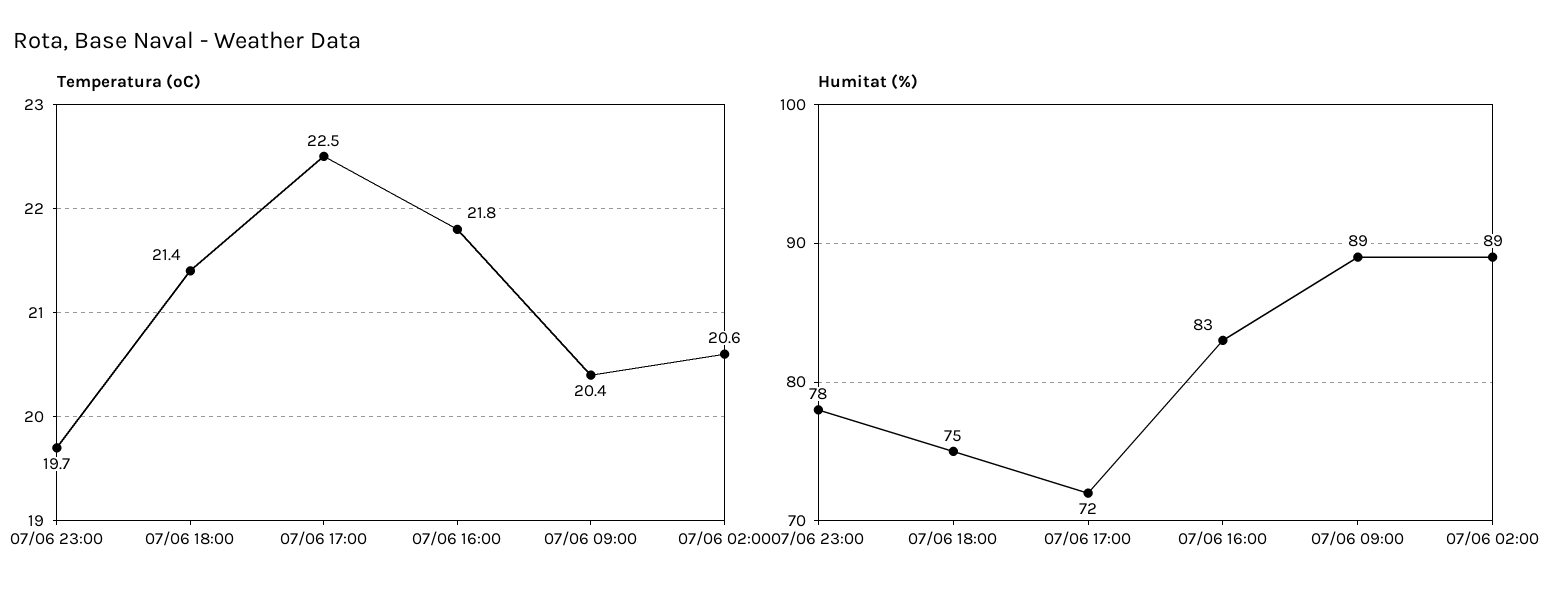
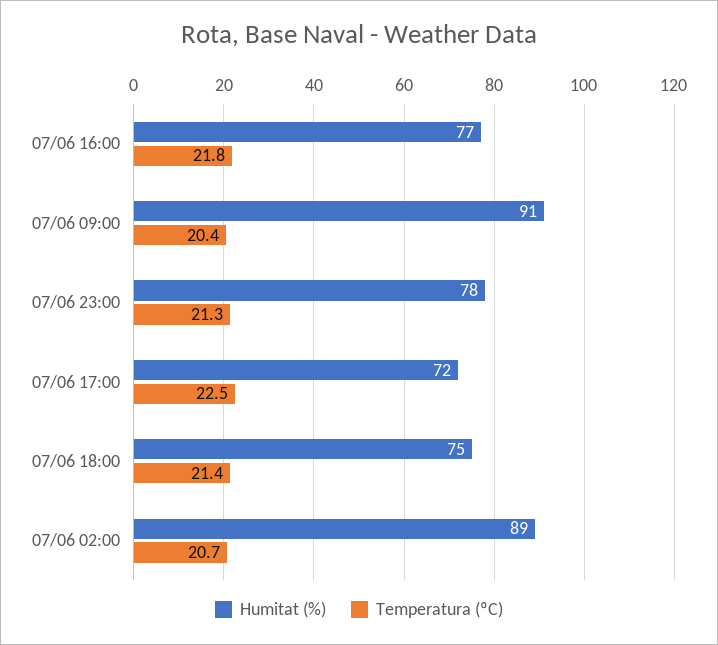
Temperatura (ºC), 07/06 23:00: 19.7 -> 21.3
Temperatura (ºC), 07/06 02:00: 20.6 -> 20.7
Humitat (%), 07/06 16:00: 83 -> 77
Humitat (%), 07/06 09:00: 89 -> 91

